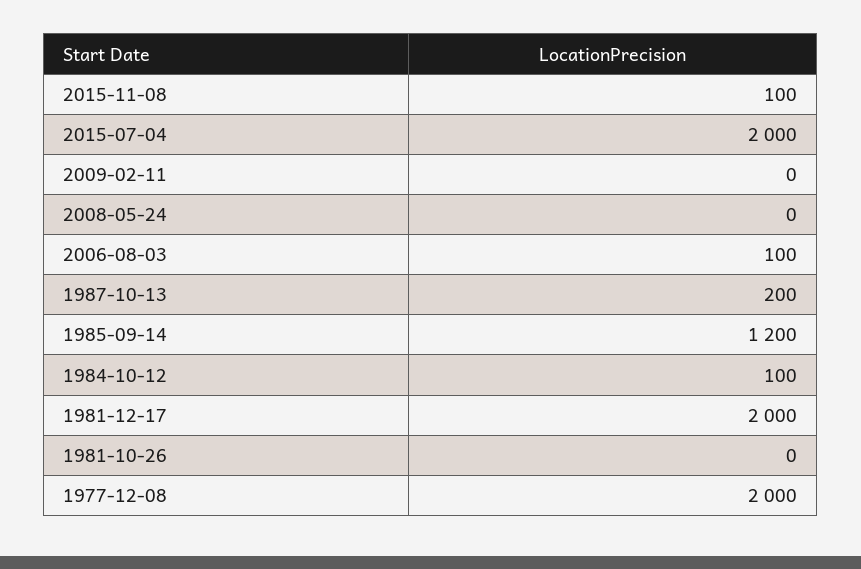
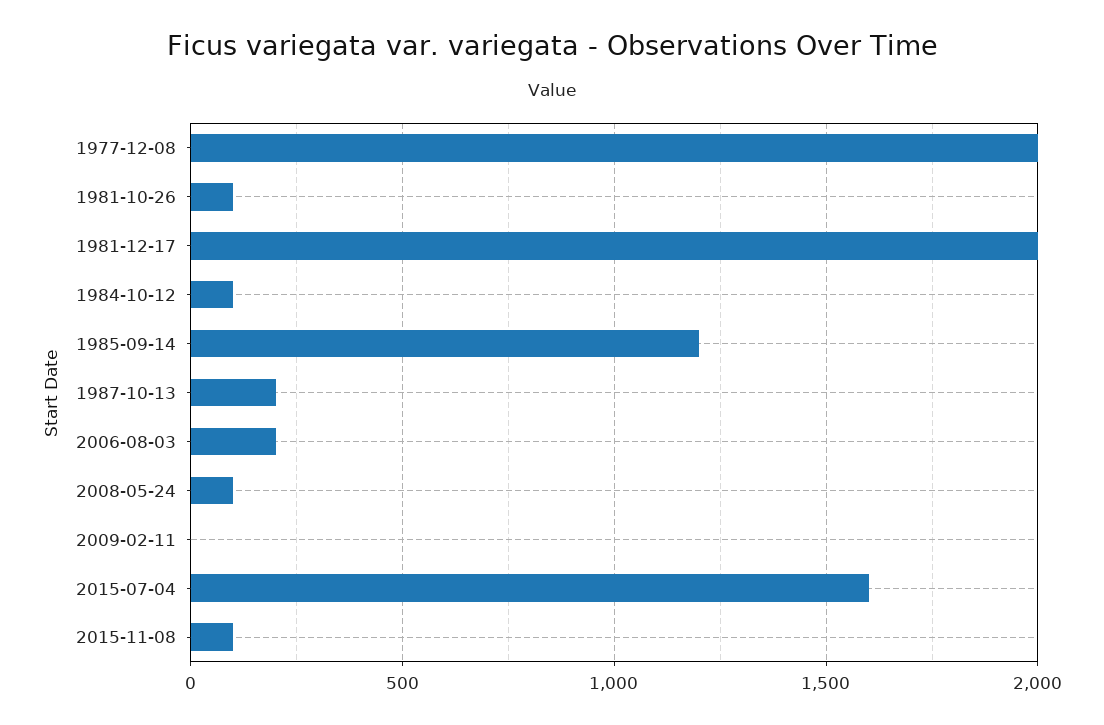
2015-07-04: 2000 -> 1600
2008-05-24: 0 -> 100
2006-08-03: 100 -> 200
1981-10-26: 0 -> 100

